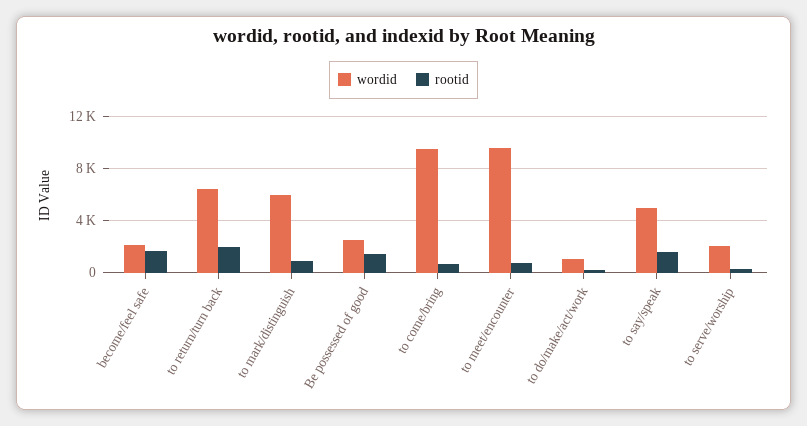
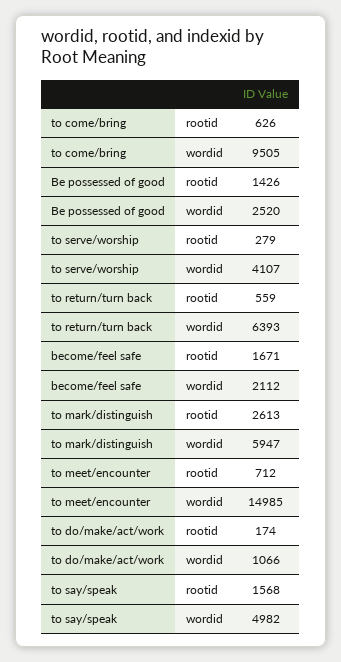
rootid, to return/turn back: 2000 -> 559
rootid, to mark/distinguish: 1000 -> 2613
wordid, to meet/encounter: 9500 -> 14985
wordid, to serve/worship: 2000 -> 4107

